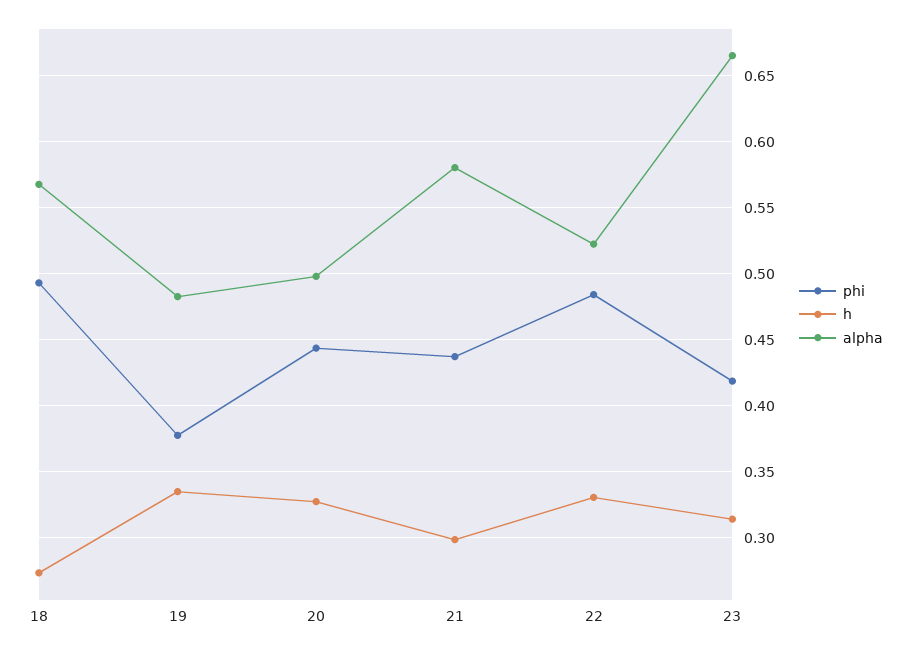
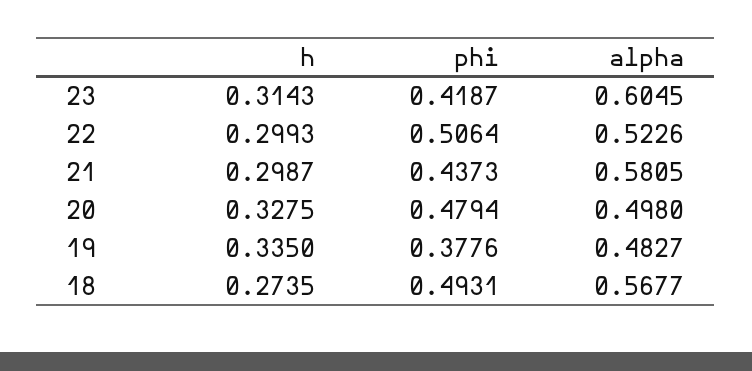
phi, 20: 0.445 -> 0.4794
phi, 22: 0.485 -> 0.5064
h, 22: 0.33 -> 0.2993
alpha, 23: 0.665 -> 0.6045

